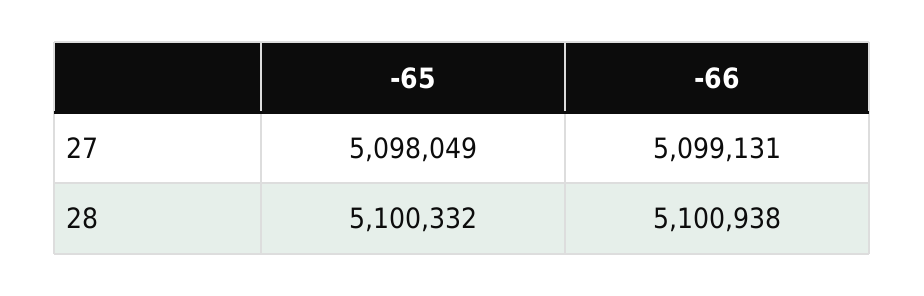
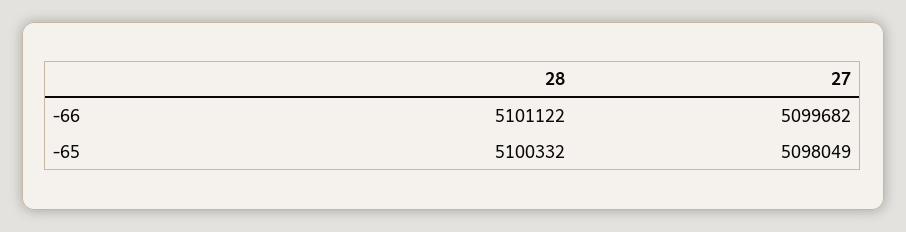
-66, 27: 5099131 -> 5099682
-66, 28: 5100938 -> 5101122

